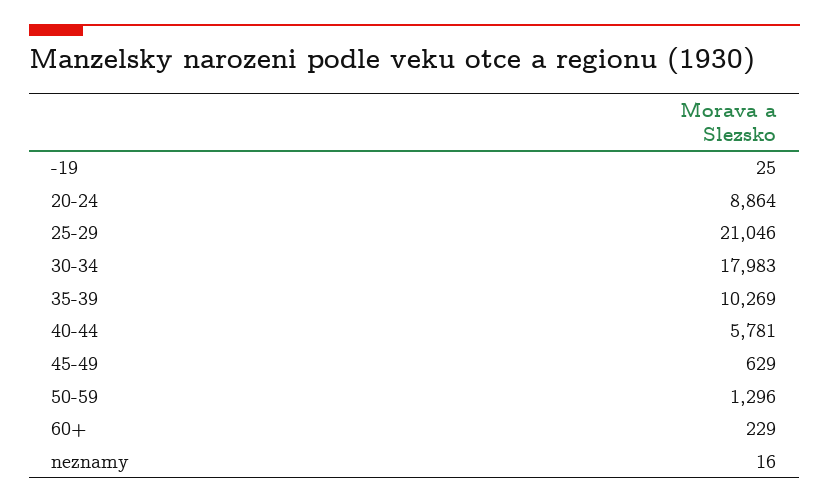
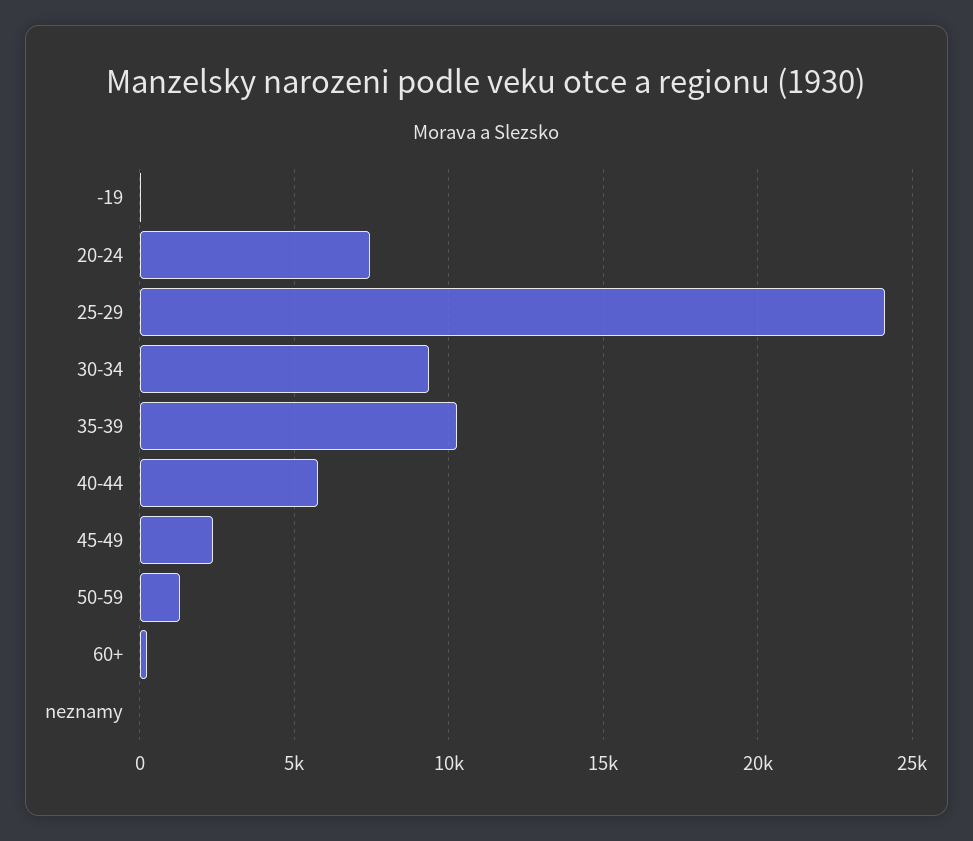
20-24: 8864 -> 7500
25-29: 21046 -> 24000
30-34: 17983 -> 9500
45-49: 629 -> 2500

